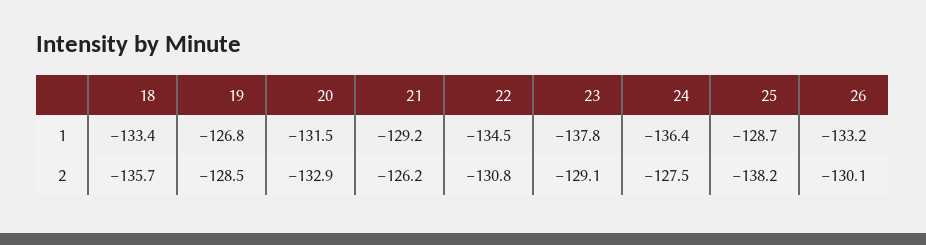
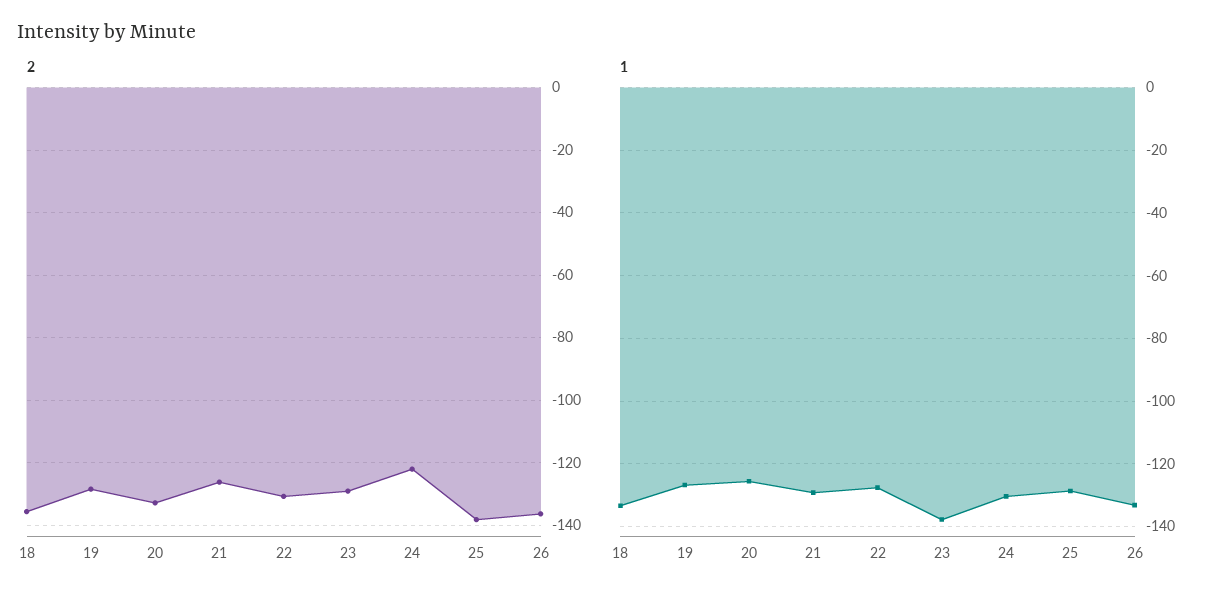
1, 20: -131.5 -> -126
1, 22: -134.5 -> -128
1, 24: -136.4 -> -130
2, 24: -127.5 -> -122
2, 26: -130.1 -> -136

